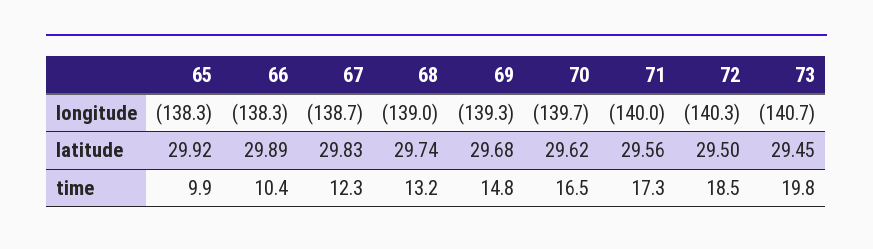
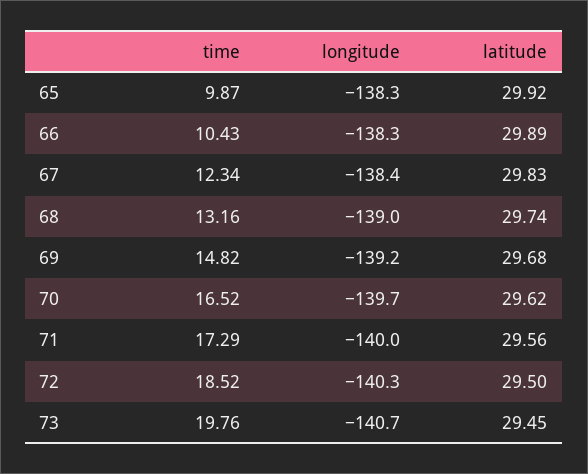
67, longitude: -138.7 -> -138.4
69, longitude: -139.3 -> -139.2

